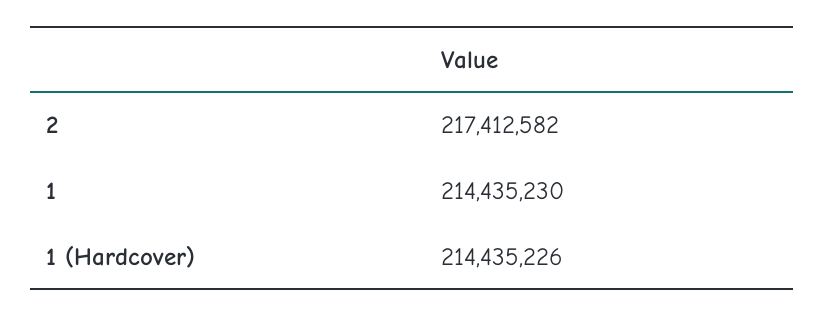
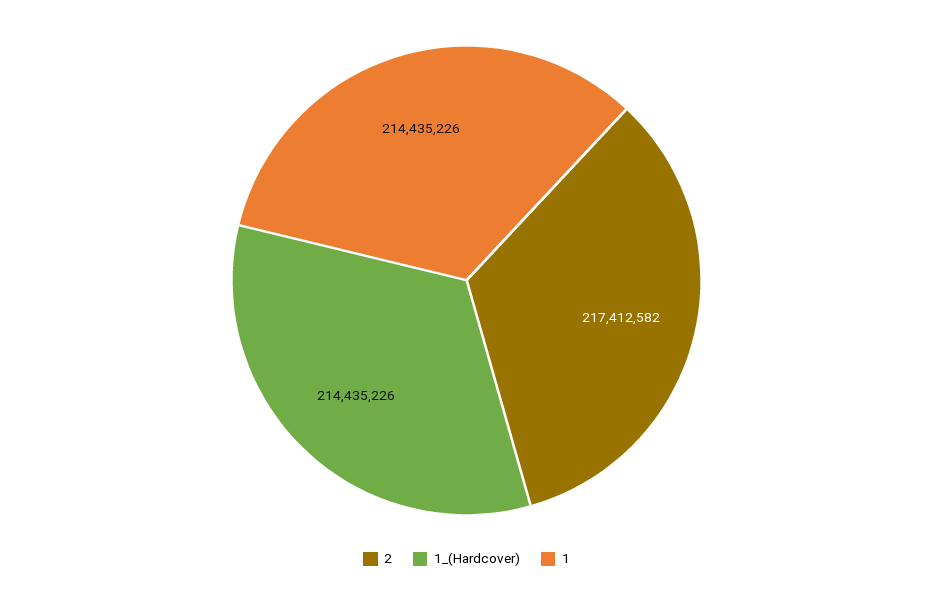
1: 214435230 -> 214435226

